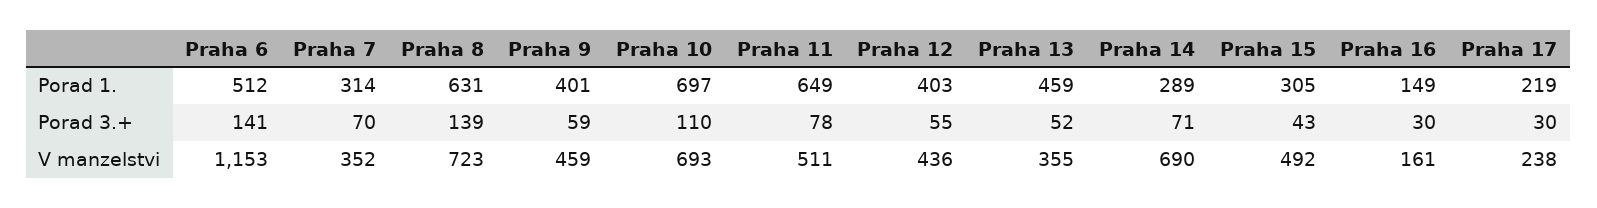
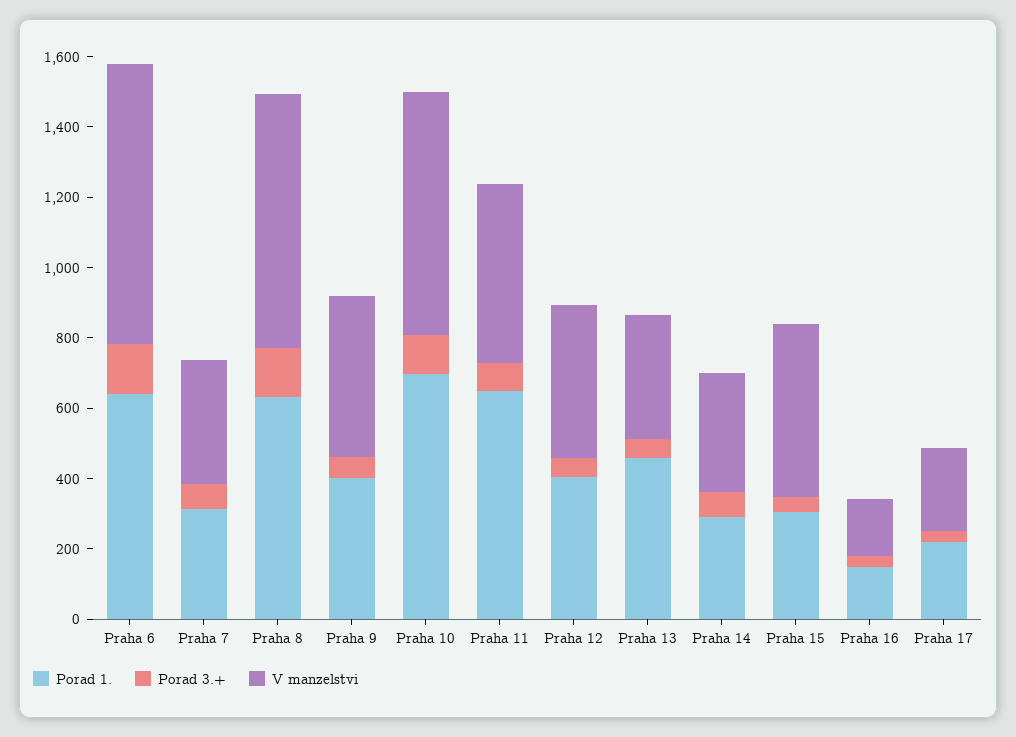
Porad 1., Praha 6: 512 -> 650
V manzelstvi, Praha 6: 1153 -> 800
V manzelstvi, Praha 14: 690 -> 350

